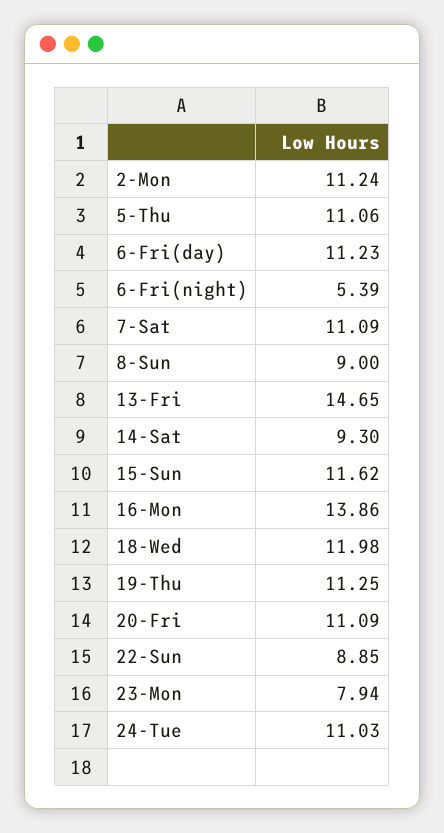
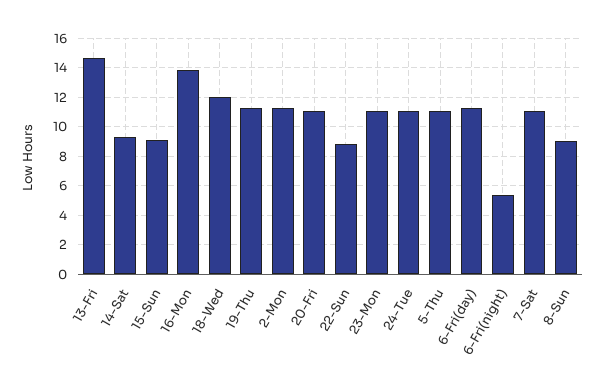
15-Sun: 11.62 -> 9
23-Mon: 7.94 -> 11

